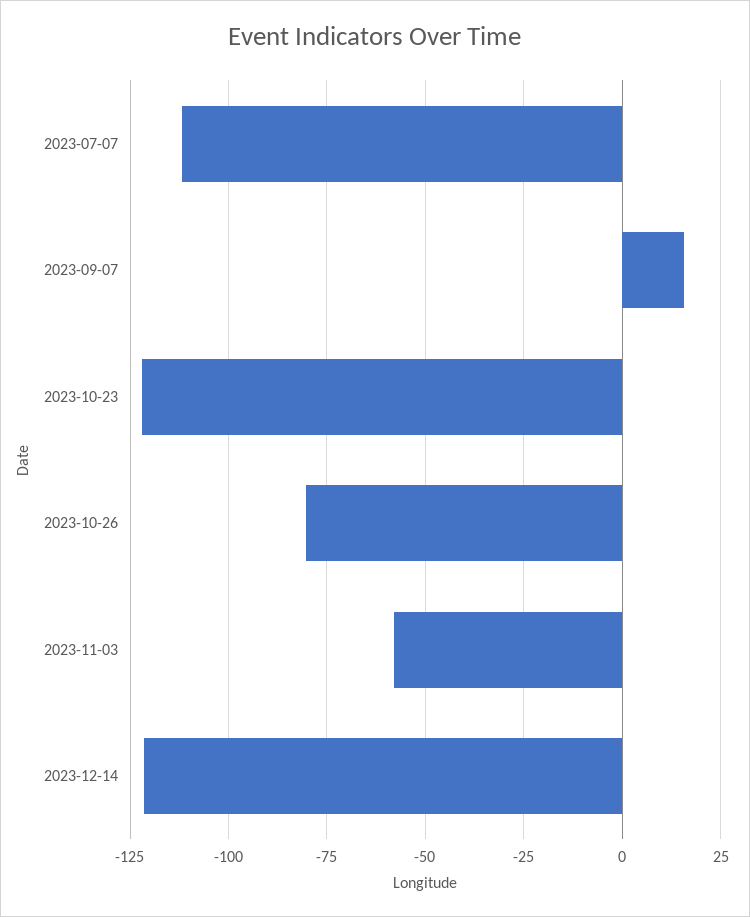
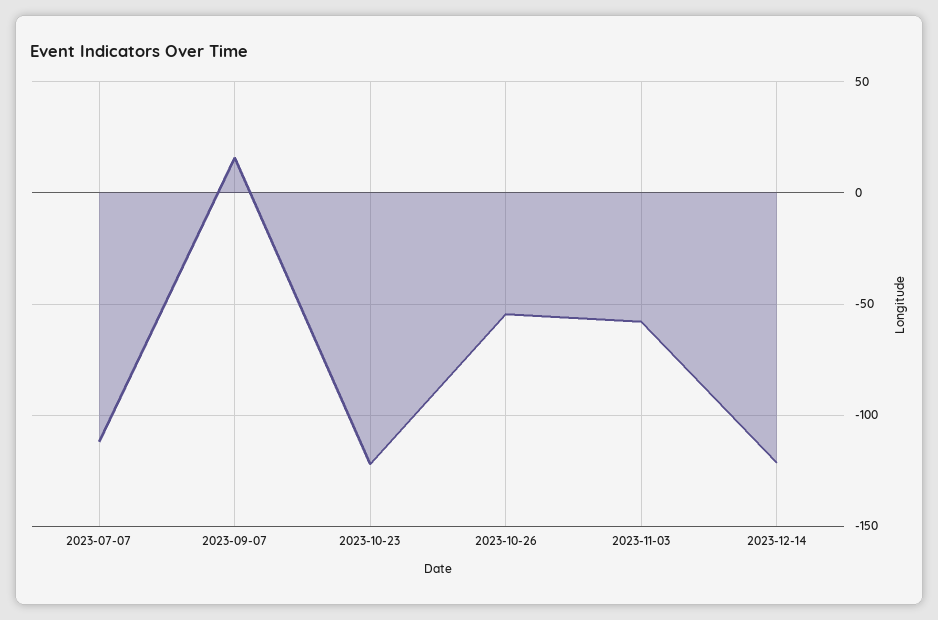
2023-10-26: -80 -> -55

